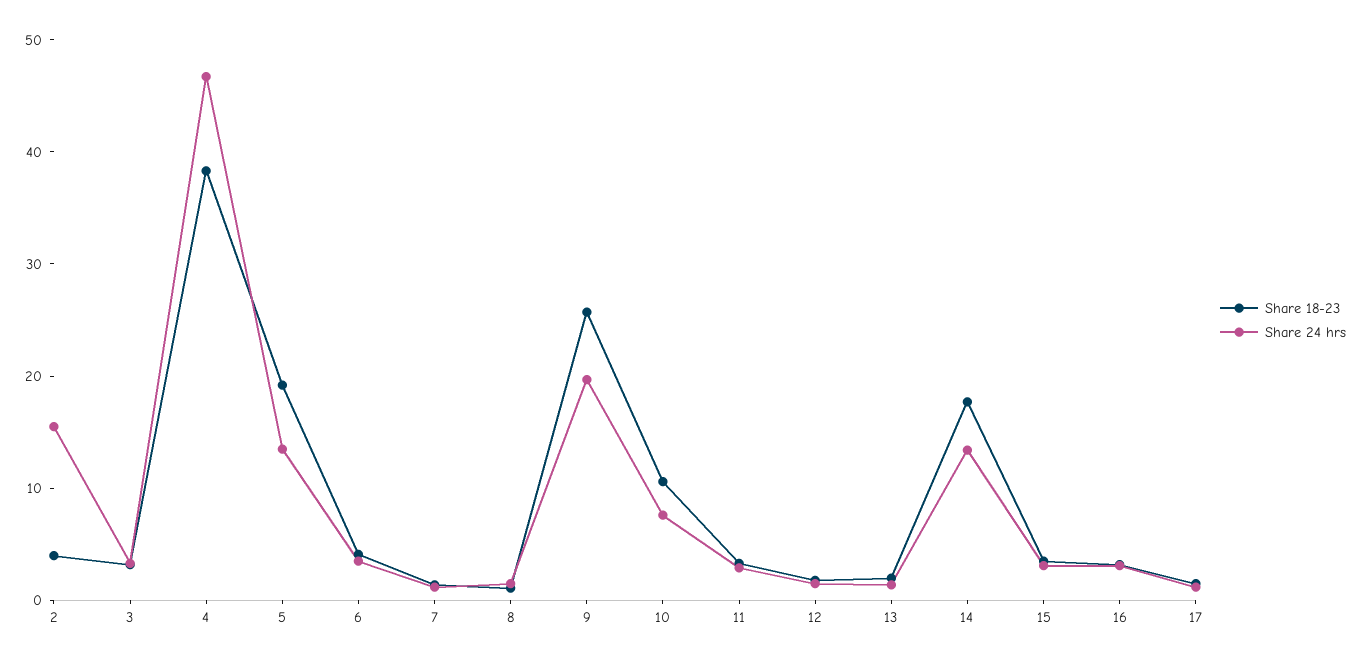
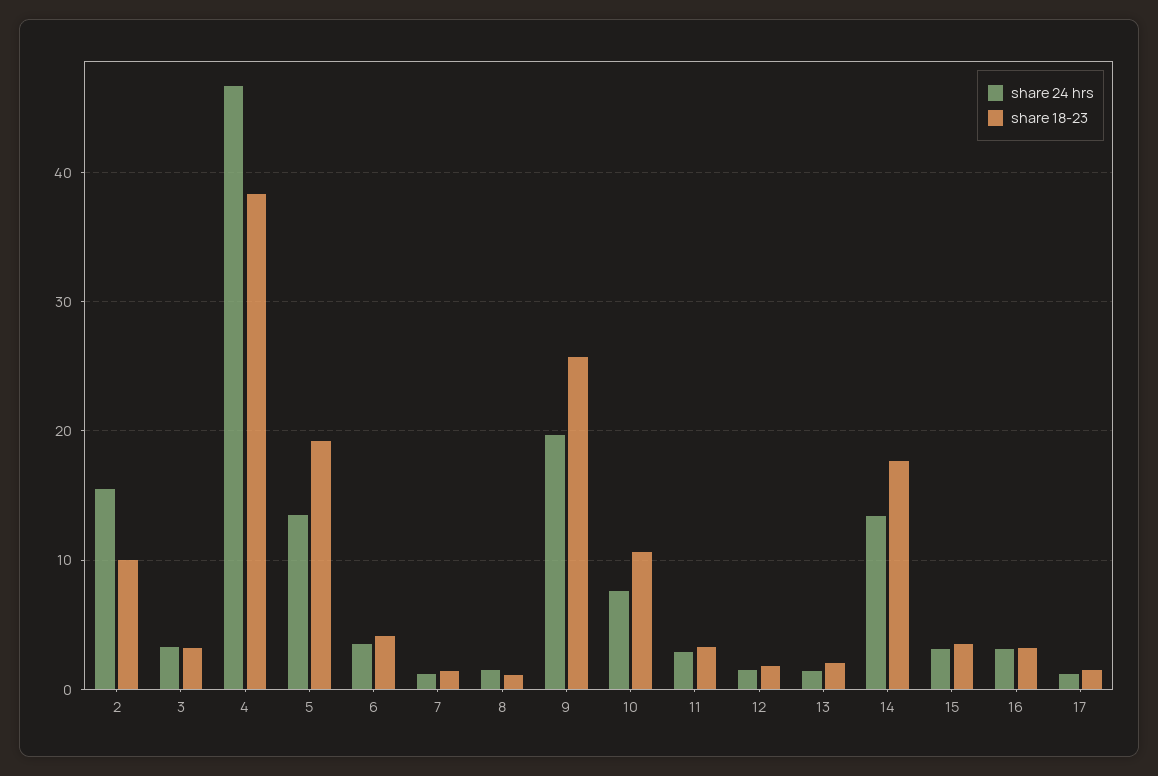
Share 18-23, 2: 4 -> 10

